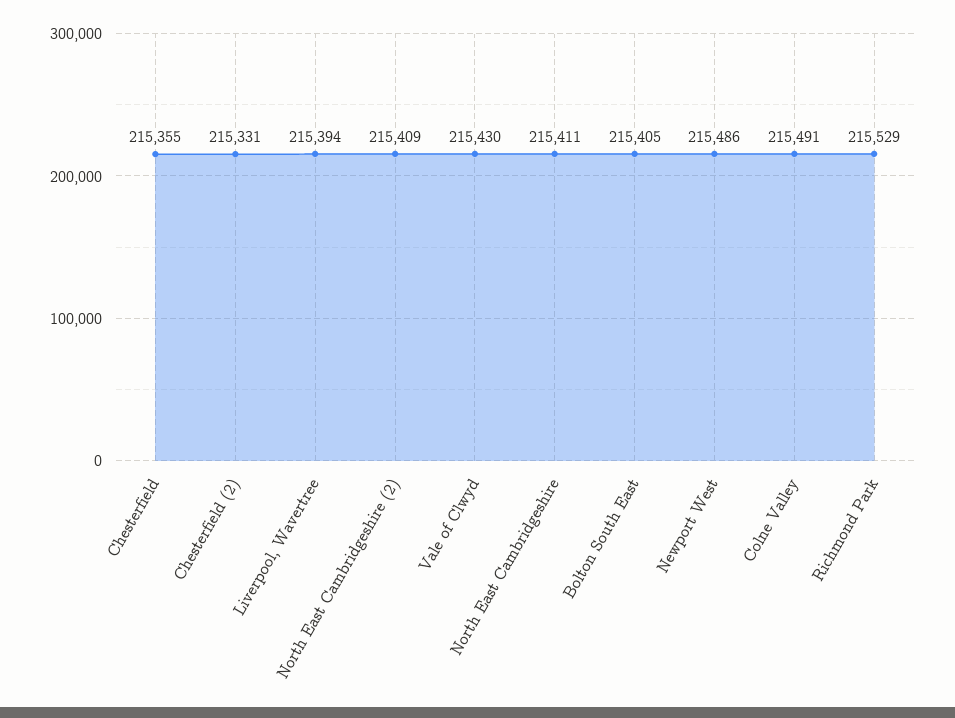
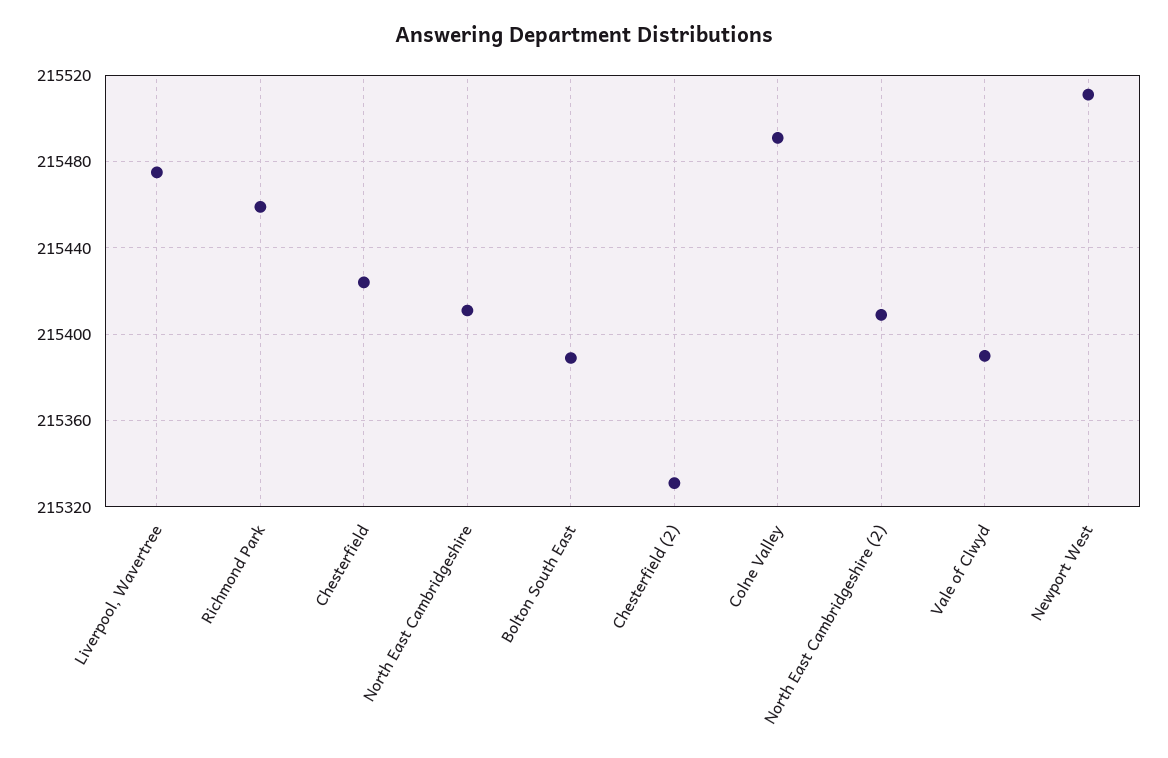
Chesterfield: 215355 -> 215425
Liverpool, Wavertree: 215394 -> 215475
Vale of Clwyd: 215430 -> 215390
Bolton South East: 215405 -> 215390
Newport West: 215486 -> 215510
Richmond Park: 215529 -> 215460

